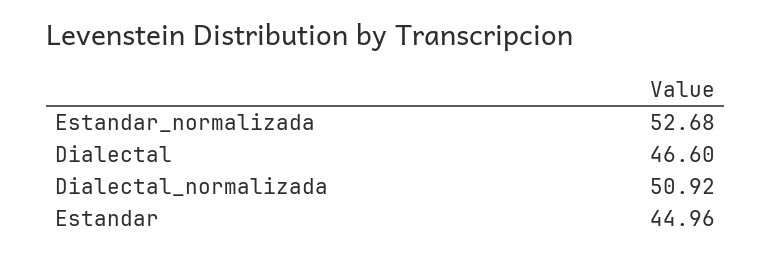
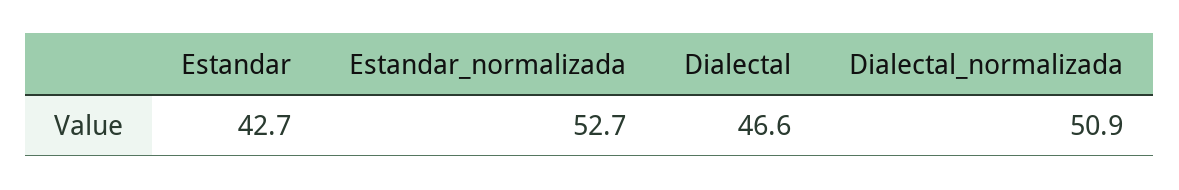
Estandar: 44.96 -> 42.7

